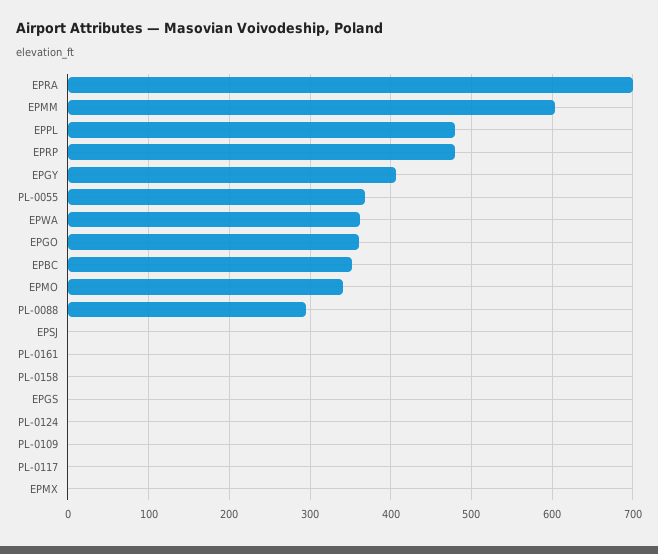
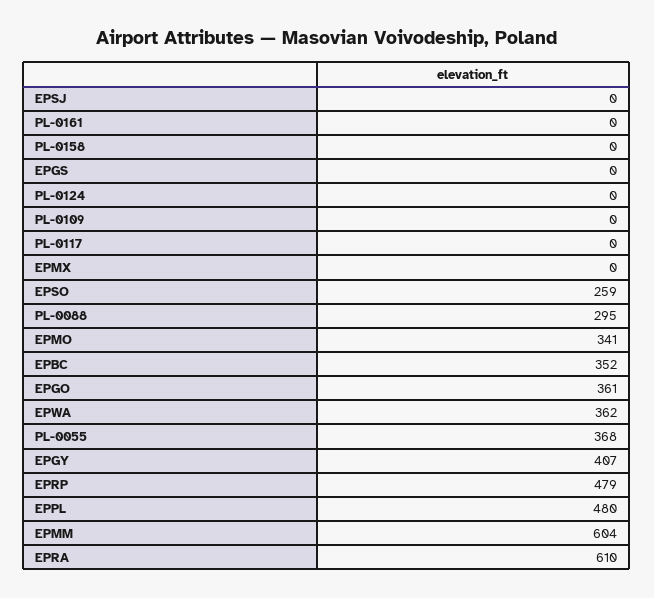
EPRA: 700 -> 610
EPSO: none -> 259

